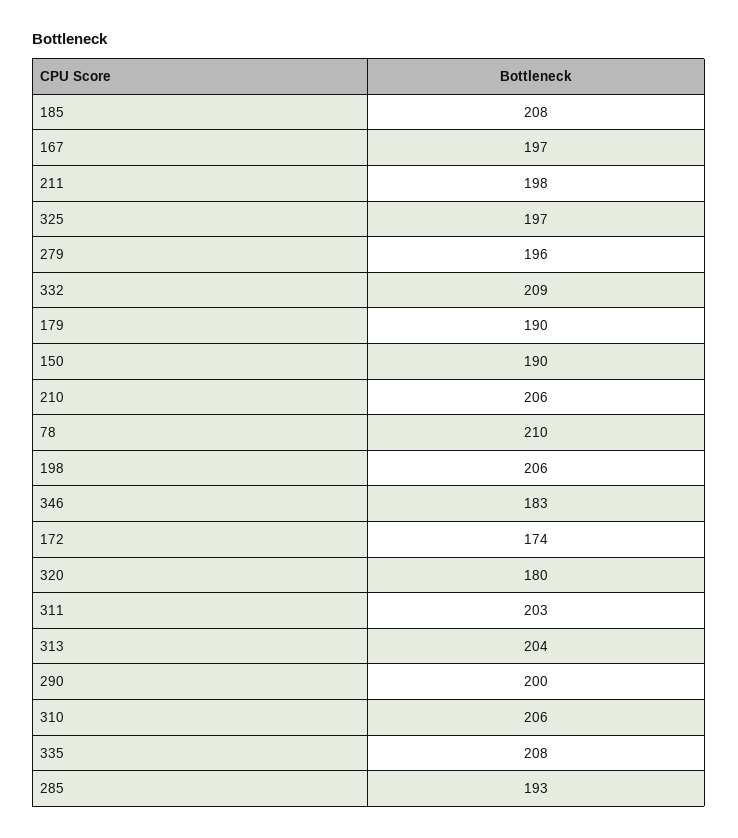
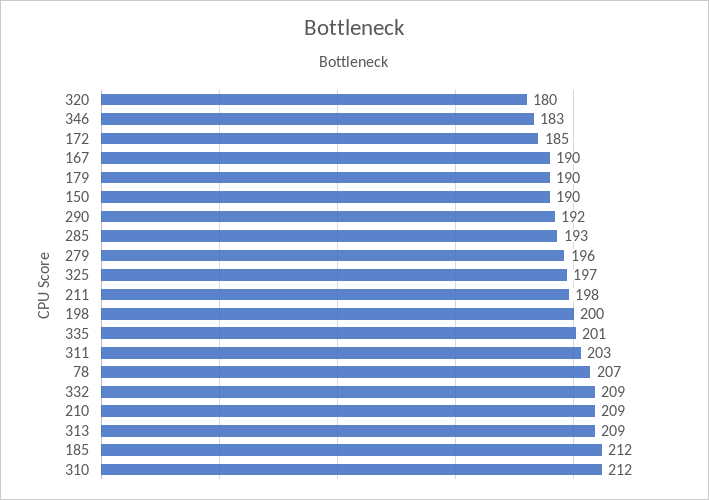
185: 208 -> 212
167: 197 -> 190
210: 206 -> 209
78: 210 -> 207
198: 206 -> 200
172: 174 -> 185
313: 204 -> 209
290: 200 -> 192
310: 206 -> 212
335: 208 -> 201

